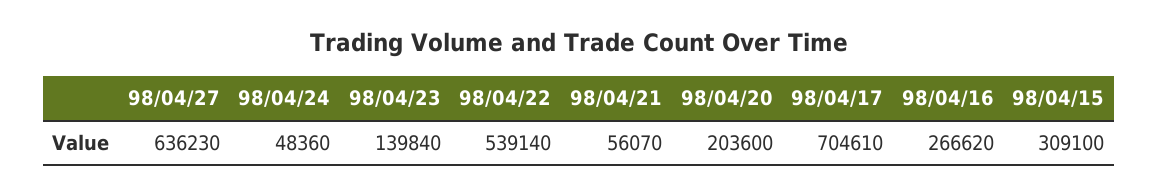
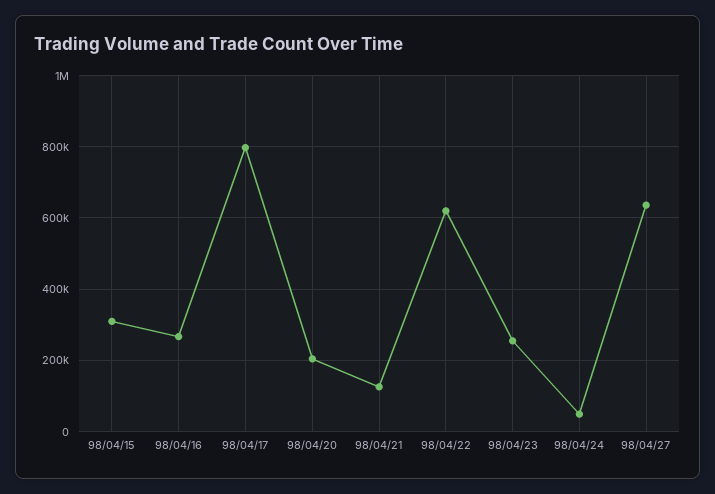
98/04/23: 139840 -> 260000
98/04/22: 539140 -> 620000
98/04/21: 56070 -> 120000
98/04/17: 704610 -> 800000

